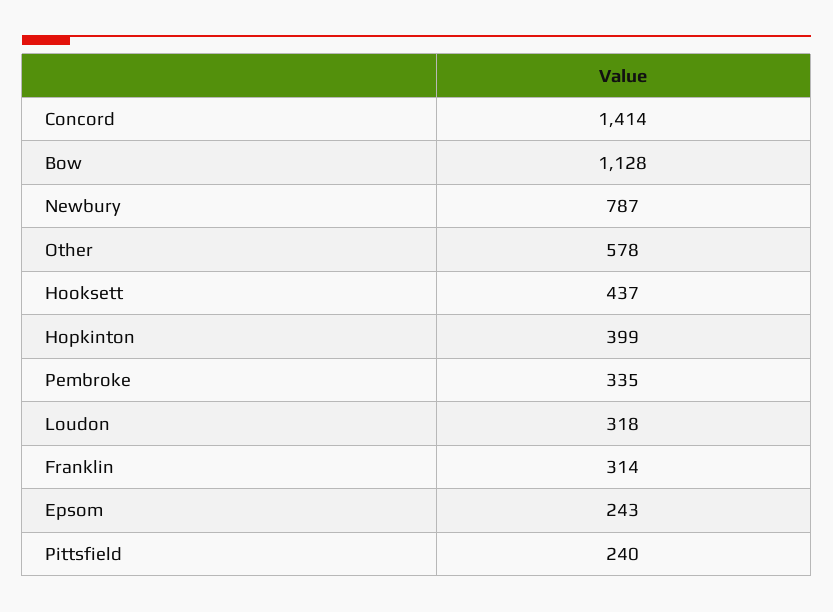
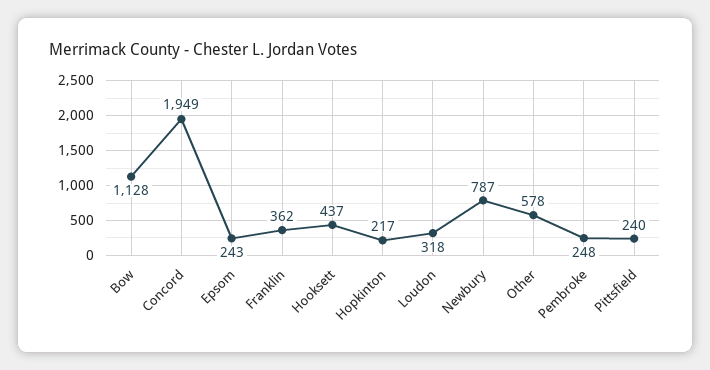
Concord: 1414 -> 1949
Hopkinton: 399 -> 217
Pembroke: 335 -> 248
Franklin: 314 -> 362

